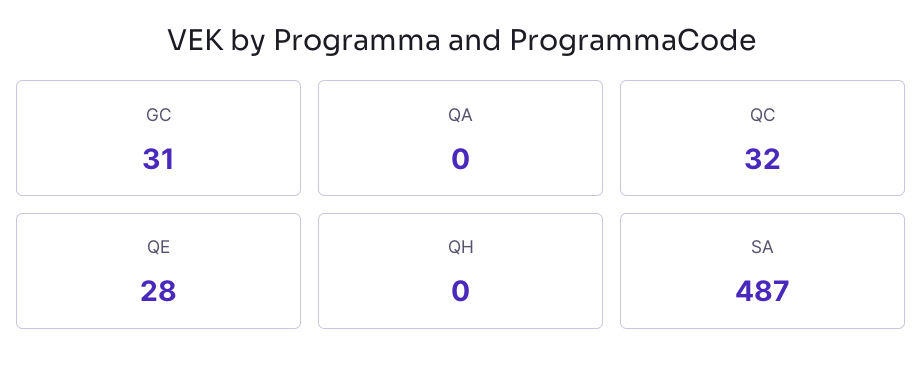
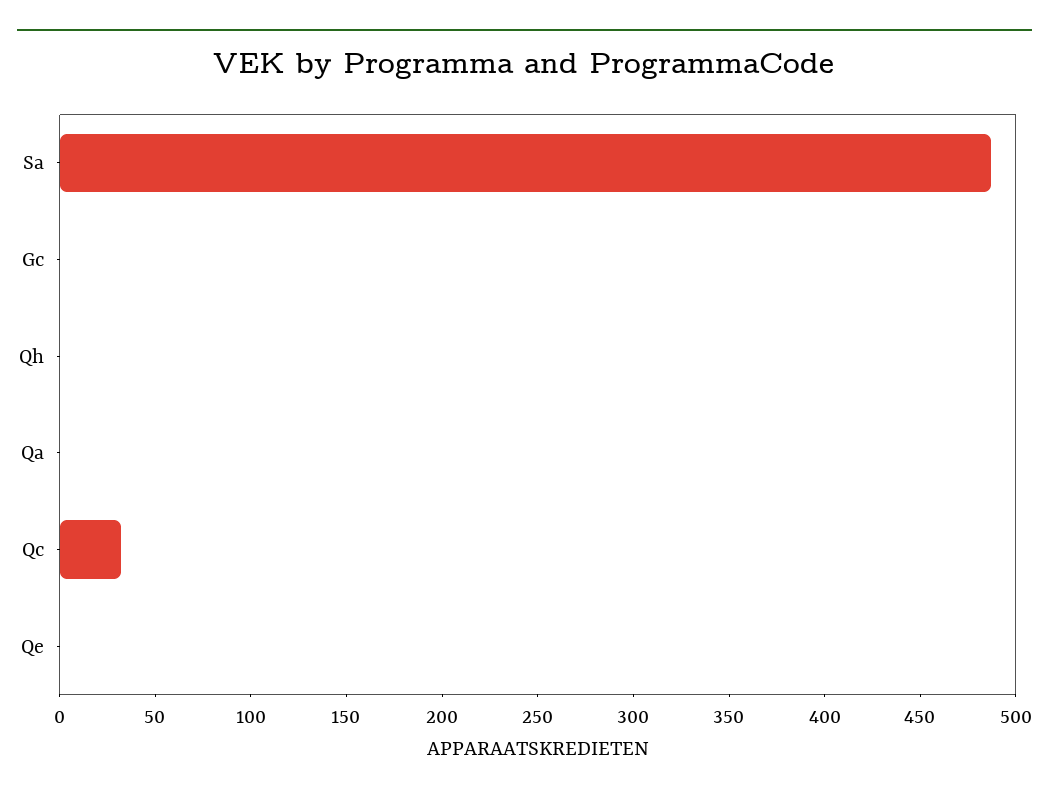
GC: 31 -> 0
QE: 28 -> 0

